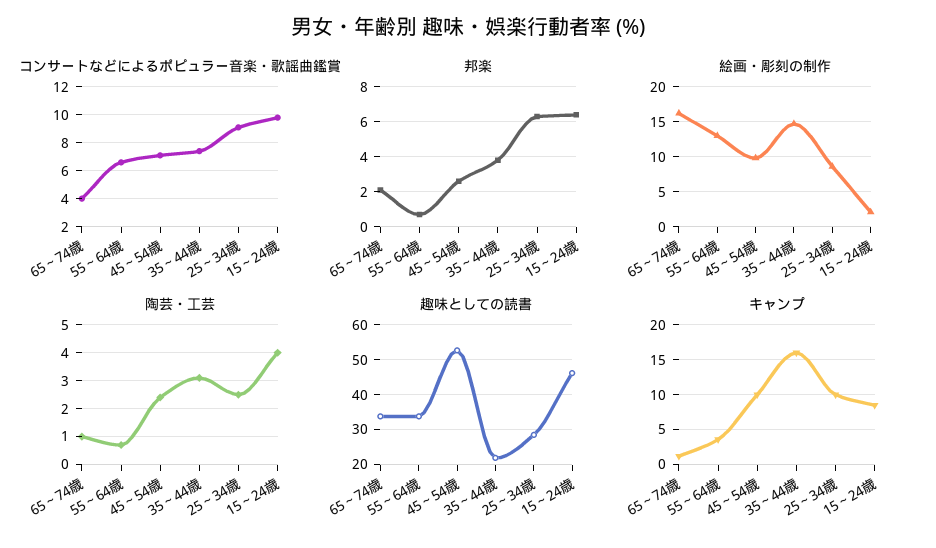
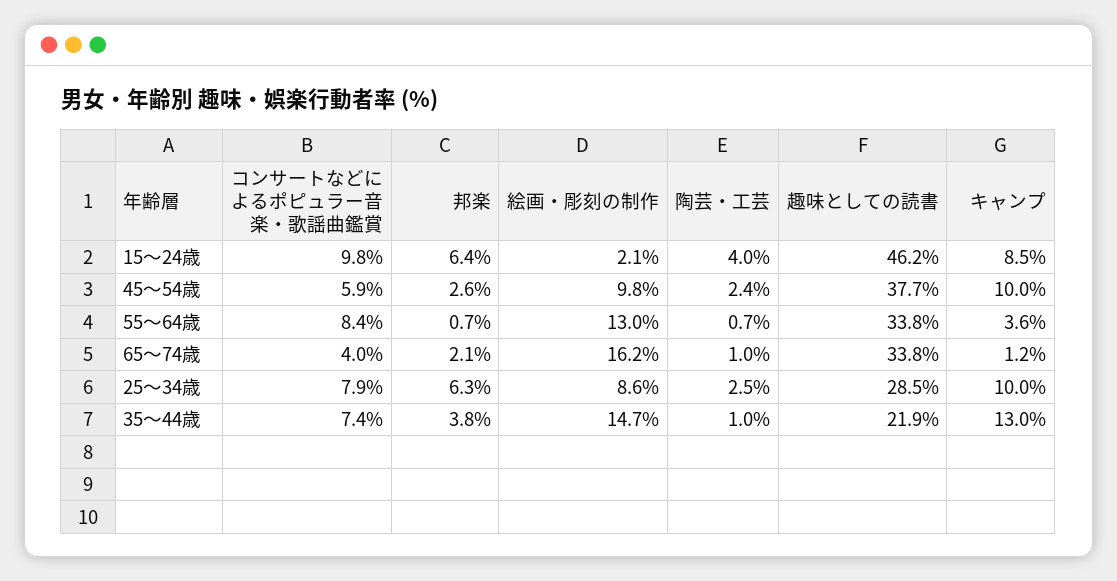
コンサートなどによるポピュラー音楽・歌謡曲鑑賞, 55～64歳: 6.5 -> 8.4
コンサートなどによるポピュラー音楽・歌謡曲鑑賞, 45～54歳: 7 -> 5.9
コンサートなどによるポピュラー音楽・歌謡曲鑑賞, 25～34歳: 9 -> 7.9
陶芸・工芸, 35～44歳: 3 -> 1
趣味としての読書, 45～54歳: 52 -> 37.7
キャンプ, 35～44歳: 16 -> 13

